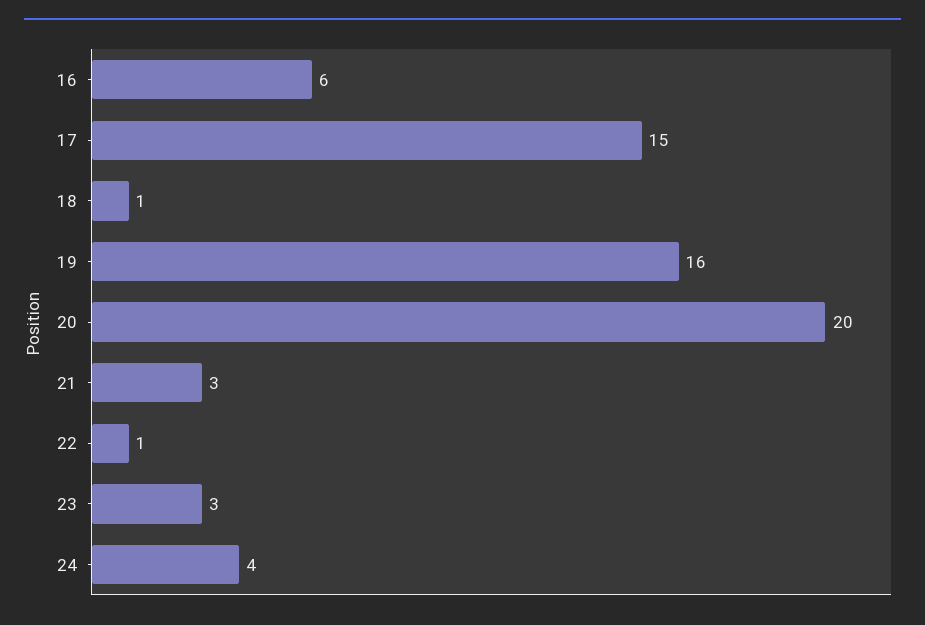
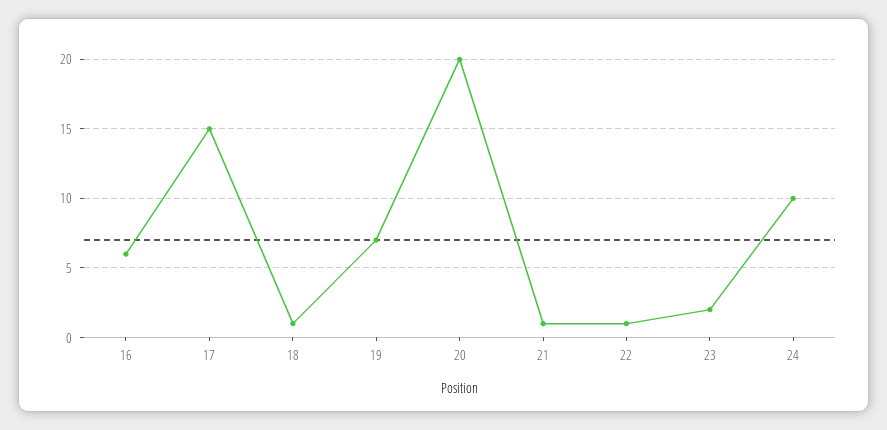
19: 16 -> 7
21: 3 -> 1
23: 3 -> 2
24: 4 -> 10

